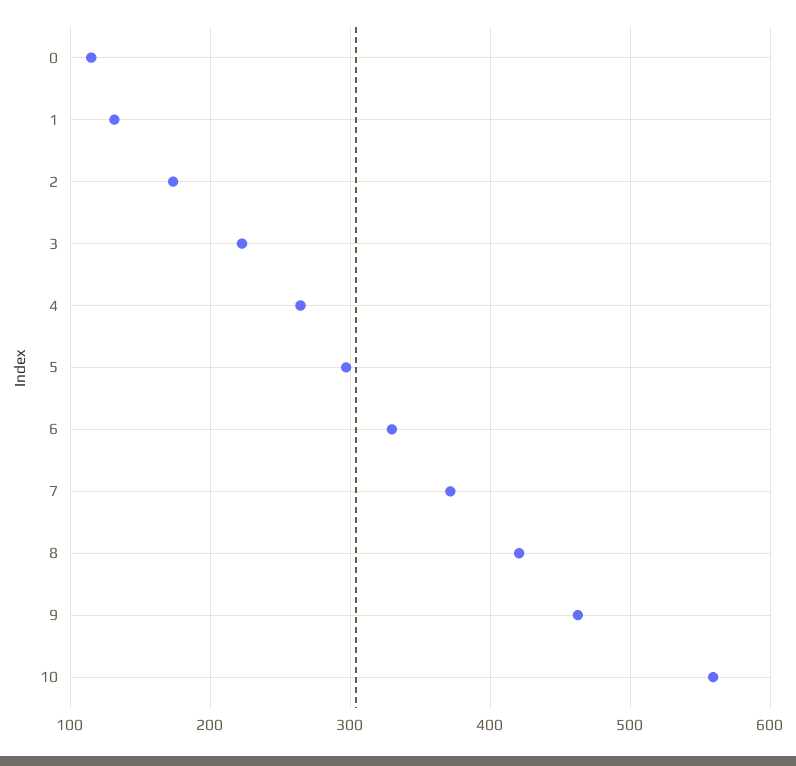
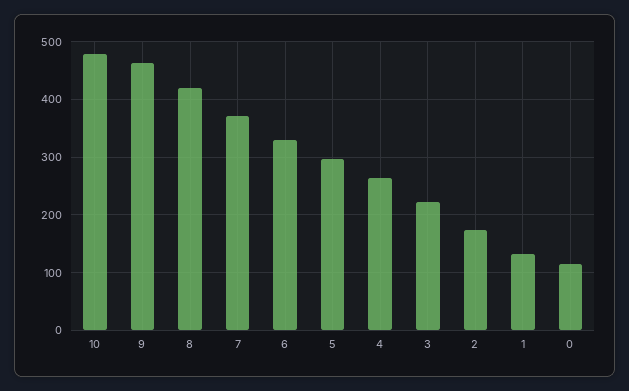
10: 560 -> 480

